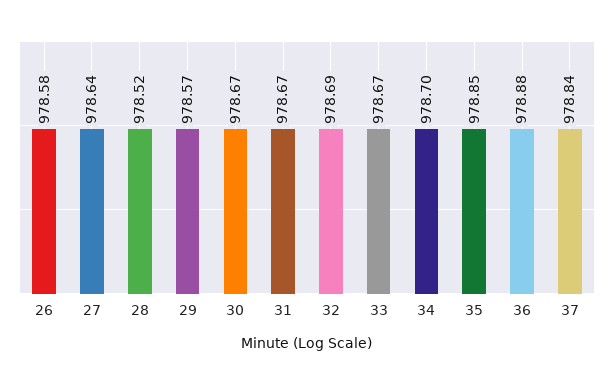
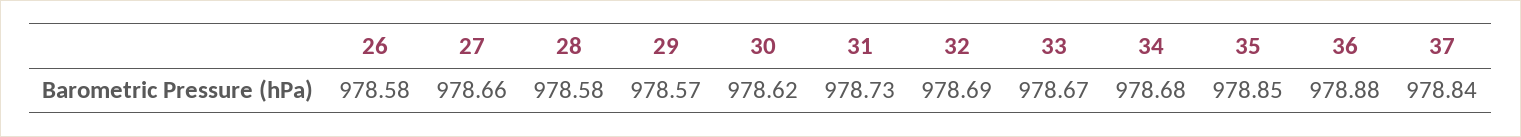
27: 978.64 -> 978.66
28: 978.52 -> 978.58
30: 978.67 -> 978.62
31: 978.67 -> 978.73
34: 978.7 -> 978.68

